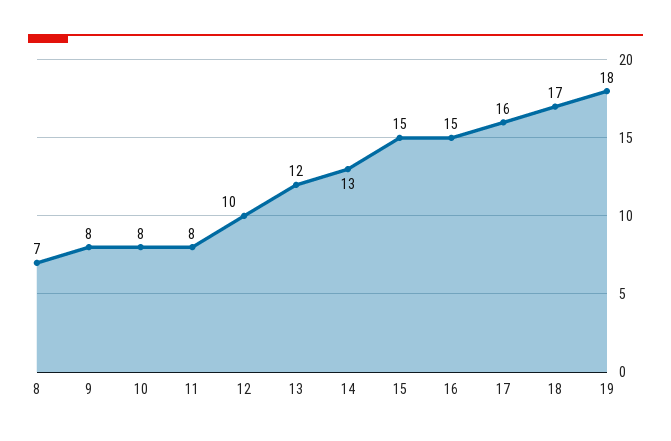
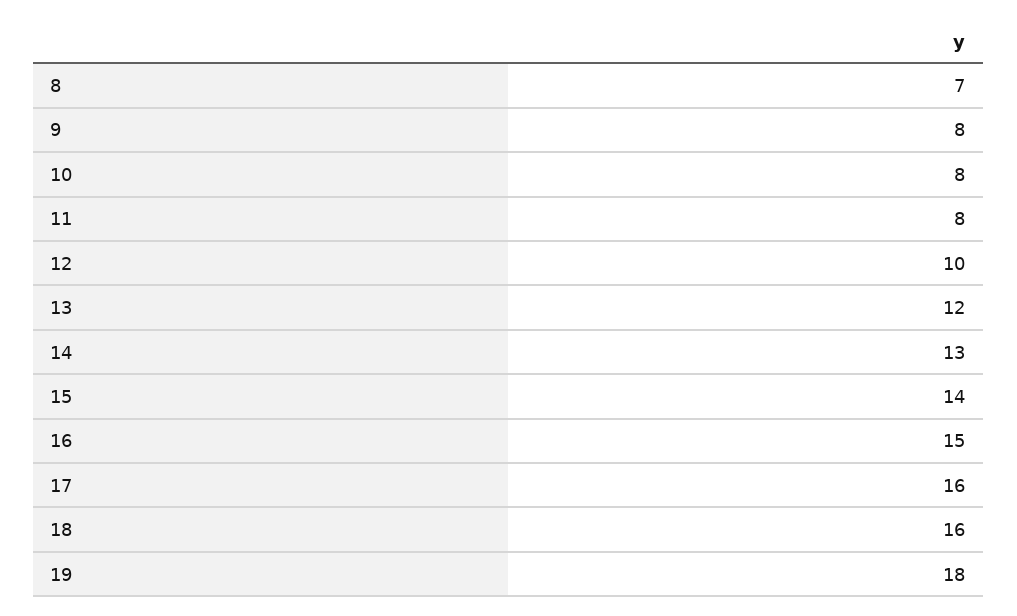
15: 15 -> 14
18: 17 -> 16

